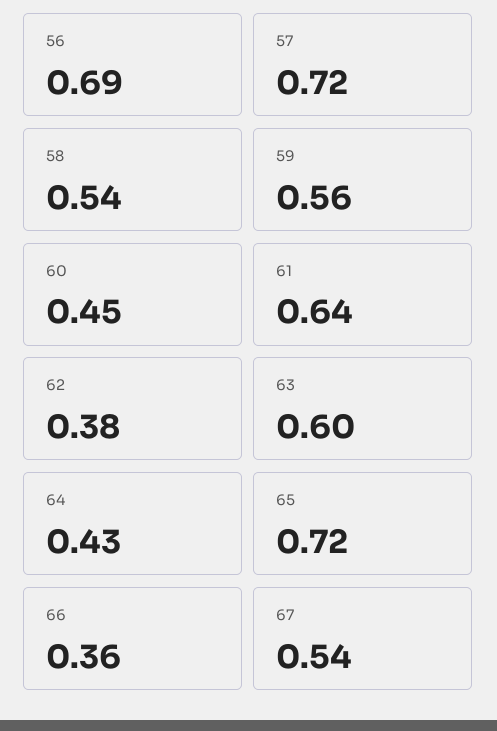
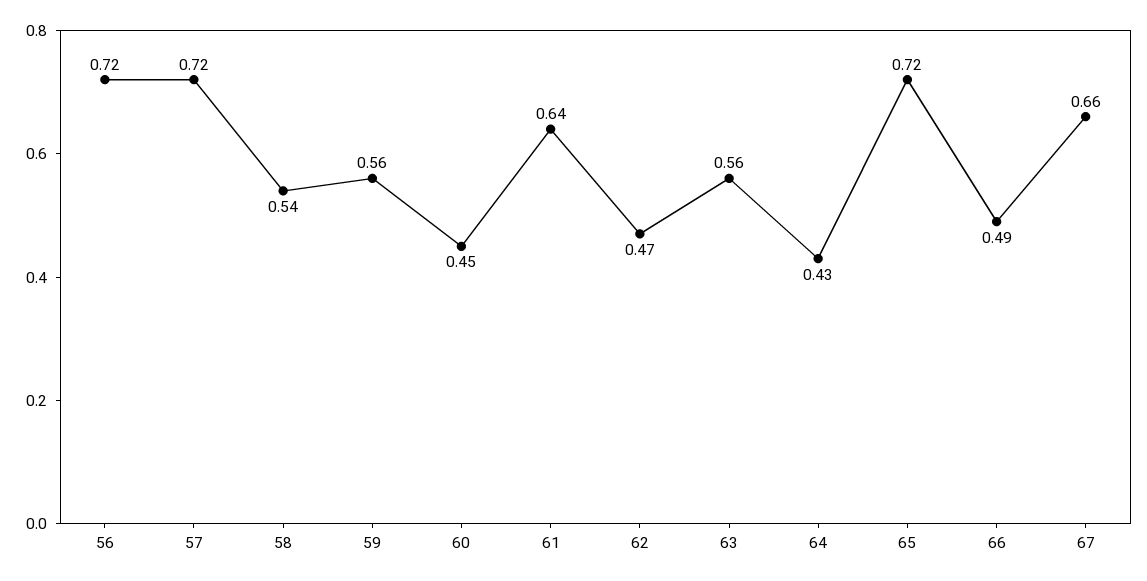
56: 0.69 -> 0.72
62: 0.38 -> 0.47
63: 0.6 -> 0.56
66: 0.36 -> 0.49
67: 0.54 -> 0.66

